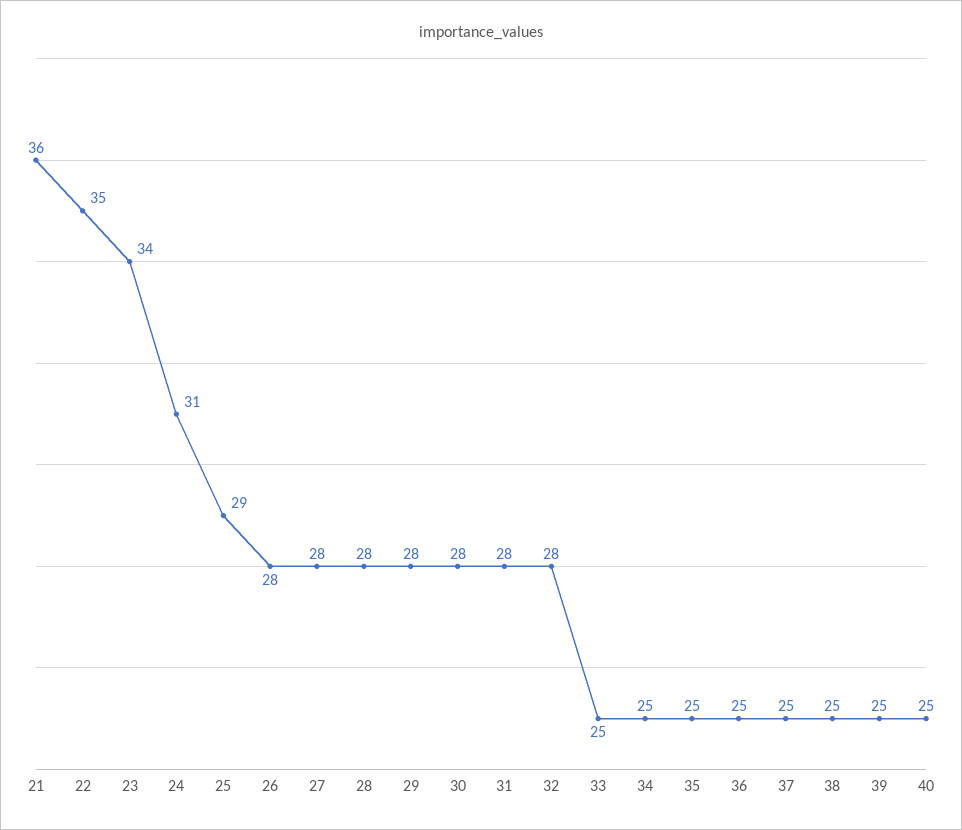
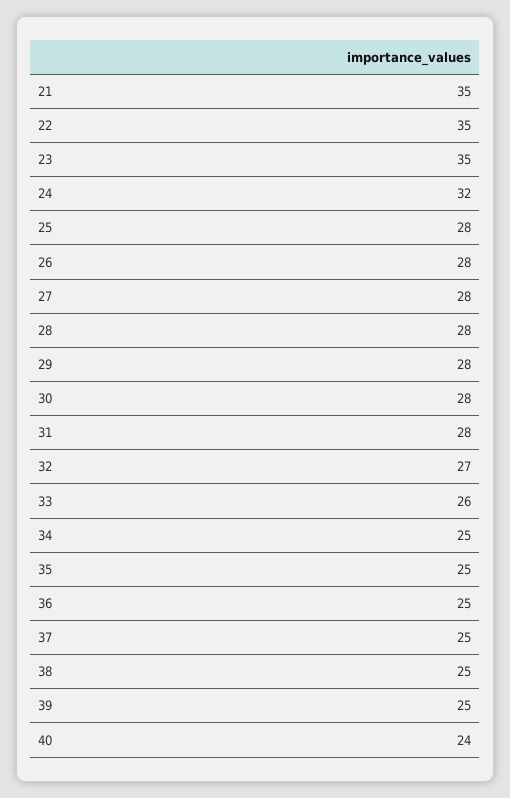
21: 36 -> 35
23: 34 -> 35
24: 31 -> 32
25: 29 -> 28
32: 28 -> 27
33: 25 -> 26
40: 25 -> 24

